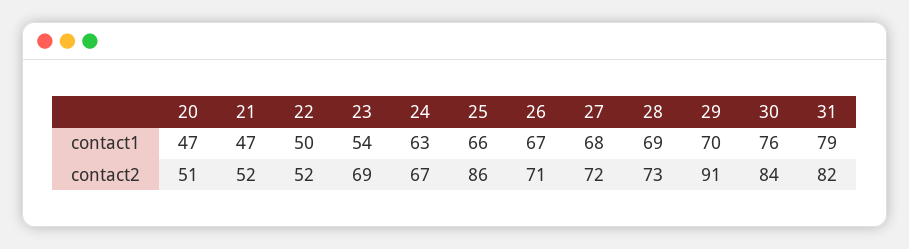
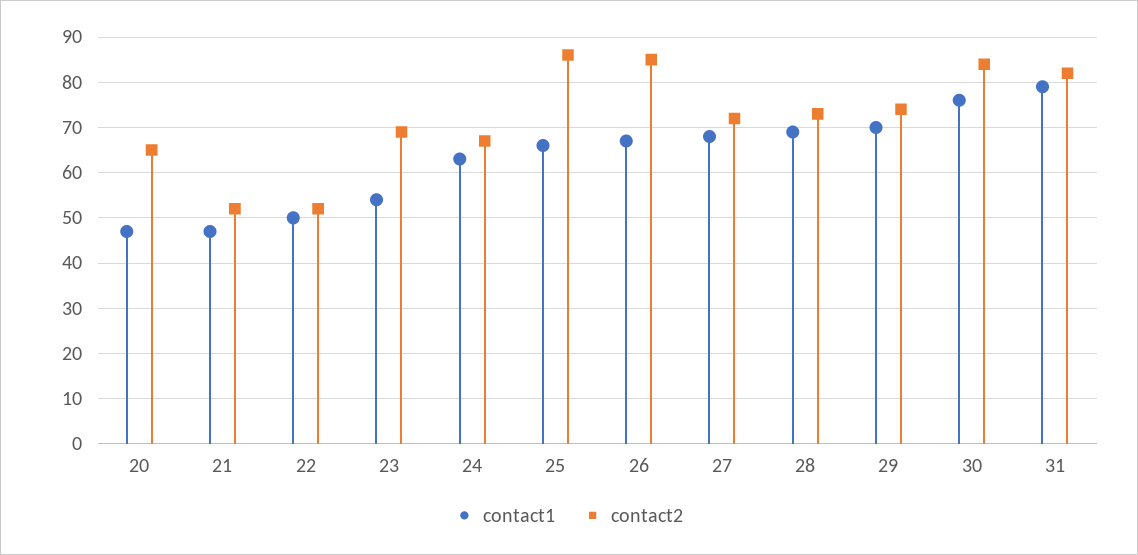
contact2, 20: 51 -> 65
contact2, 26: 71 -> 85
contact2, 29: 91 -> 75

